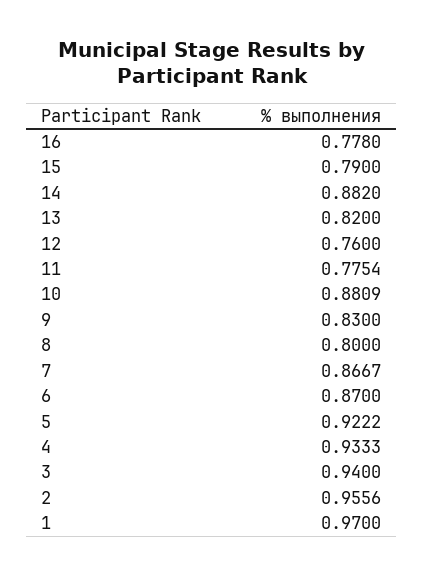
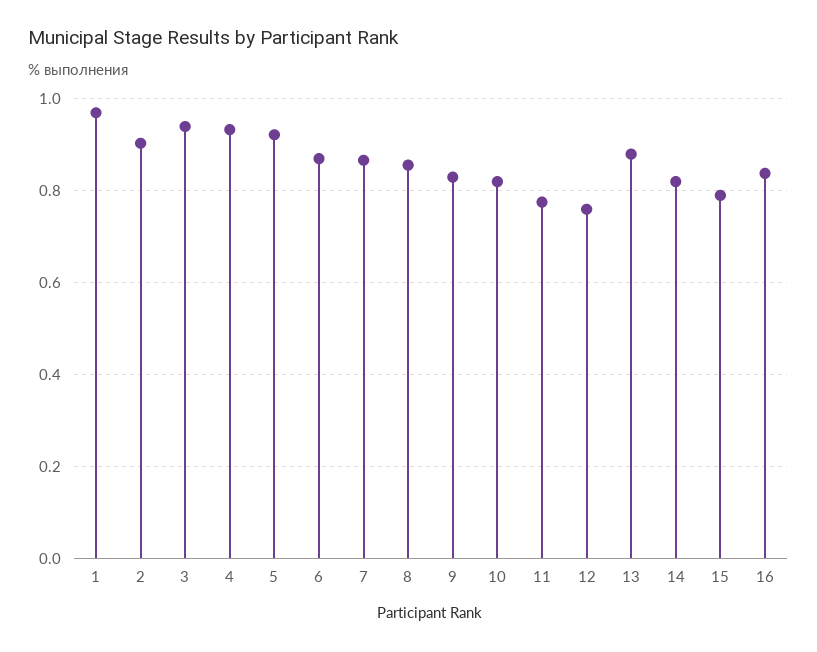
16: 0.778 -> 0.84
14: 0.882 -> 0.82
13: 0.82 -> 0.88
10: 0.8809 -> 0.82
8: 0.8 -> 0.86
2: 0.9556 -> 0.9

